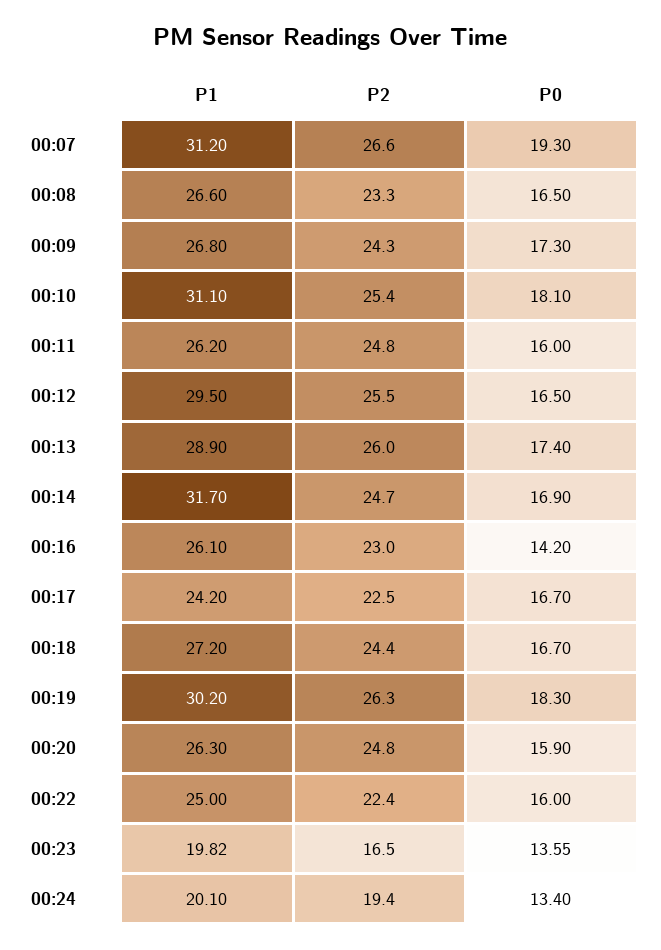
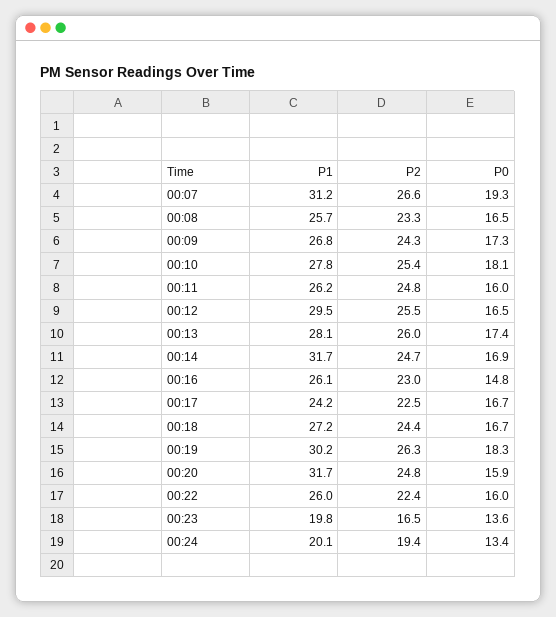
P1, 00:08: 26.6 -> 25.7
P1, 00:10: 31.1 -> 27.8
P1, 00:13: 28.9 -> 28.1
P0, 00:16: 14.2 -> 14.8
P1, 00:20: 26.3 -> 31.7
P1, 00:22: 25 -> 26

